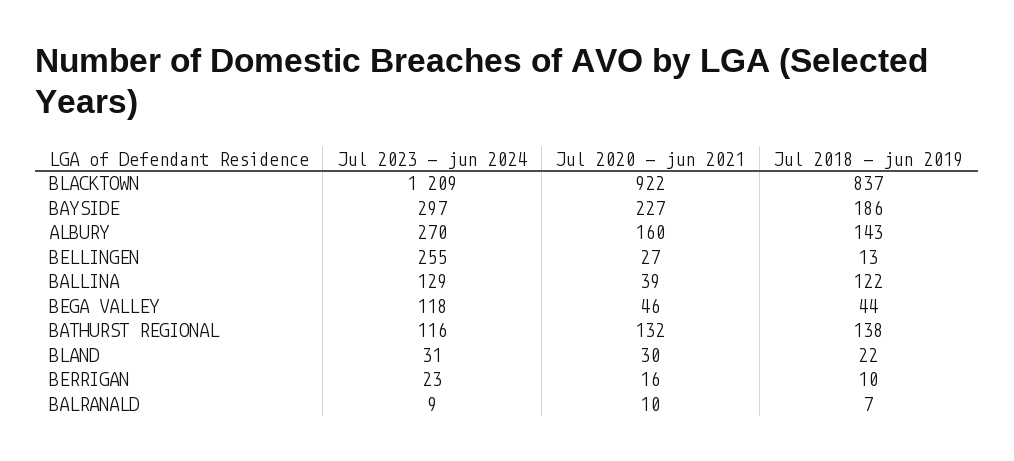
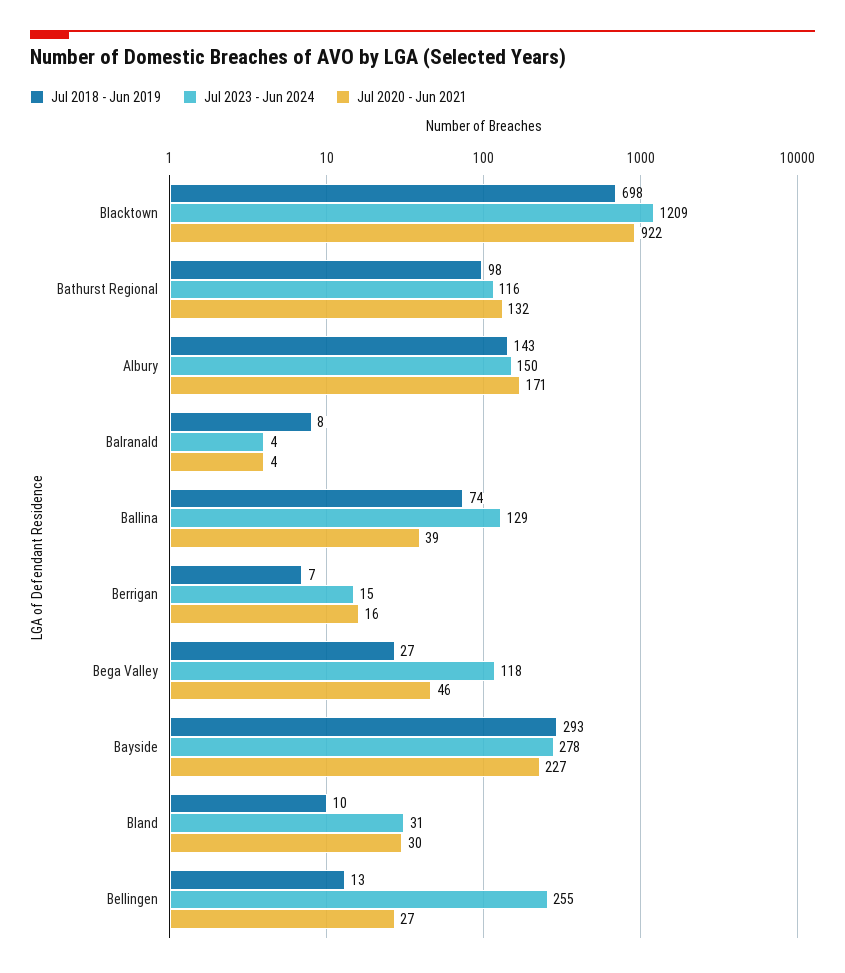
Jul 2018 - jun 2019, BLACKTOWN: 837 -> 698
Jul 2023 - jun 2024, BAYSIDE: 297 -> 278
Jul 2018 - jun 2019, BAYSIDE: 186 -> 293
Jul 2023 - jun 2024, ALBURY: 270 -> 150
Jul 2020 - jun 2021, ALBURY: 160 -> 171
Jul 2018 - jun 2019, BALLINA: 122 -> 74
Jul 2018 - jun 2019, BEGA VALLEY: 44 -> 27
Jul 2018 - jun 2019, BATHURST REGIONAL: 138 -> 98
Jul 2018 - jun 2019, BLAND: 22 -> 10
Jul 2023 - jun 2024, BERRIGAN: 23 -> 15
Jul 2018 - jun 2019, BERRIGAN: 10 -> 7
Jul 2023 - jun 2024, BALRANALD: 9 -> 4
Jul 2020 - jun 2021, BALRANALD: 10 -> 4
Jul 2018 - jun 2019, BALRANALD: 7 -> 8

